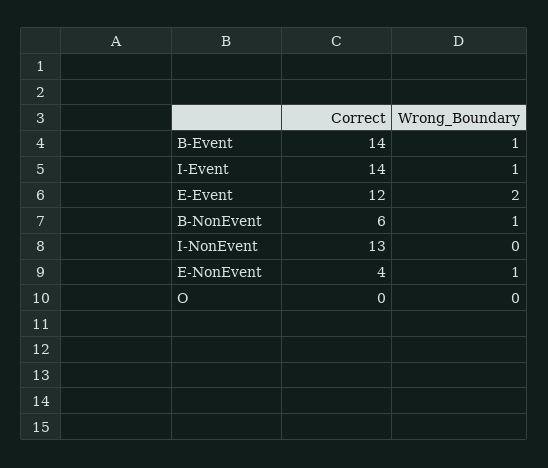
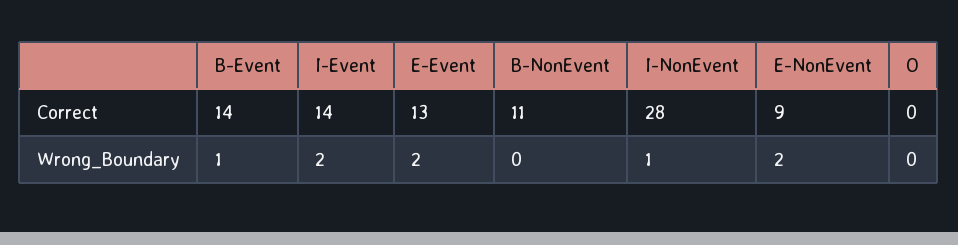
Wrong_Boundary, I-Event: 1 -> 2
Correct, E-Event: 12 -> 13
Correct, B-NonEvent: 6 -> 11
Wrong_Boundary, B-NonEvent: 1 -> 0
Correct, I-NonEvent: 13 -> 28
Wrong_Boundary, I-NonEvent: 0 -> 1
Correct, E-NonEvent: 4 -> 9
Wrong_Boundary, E-NonEvent: 1 -> 2

